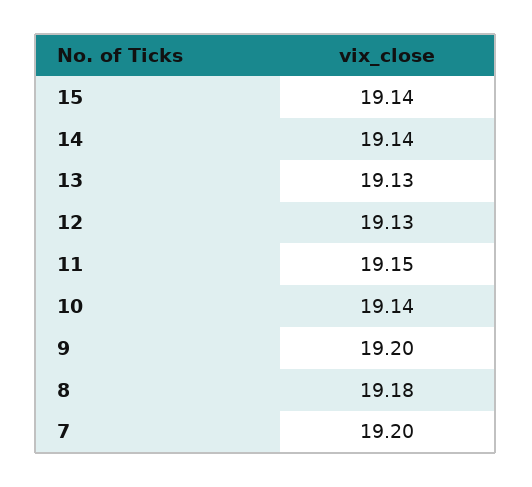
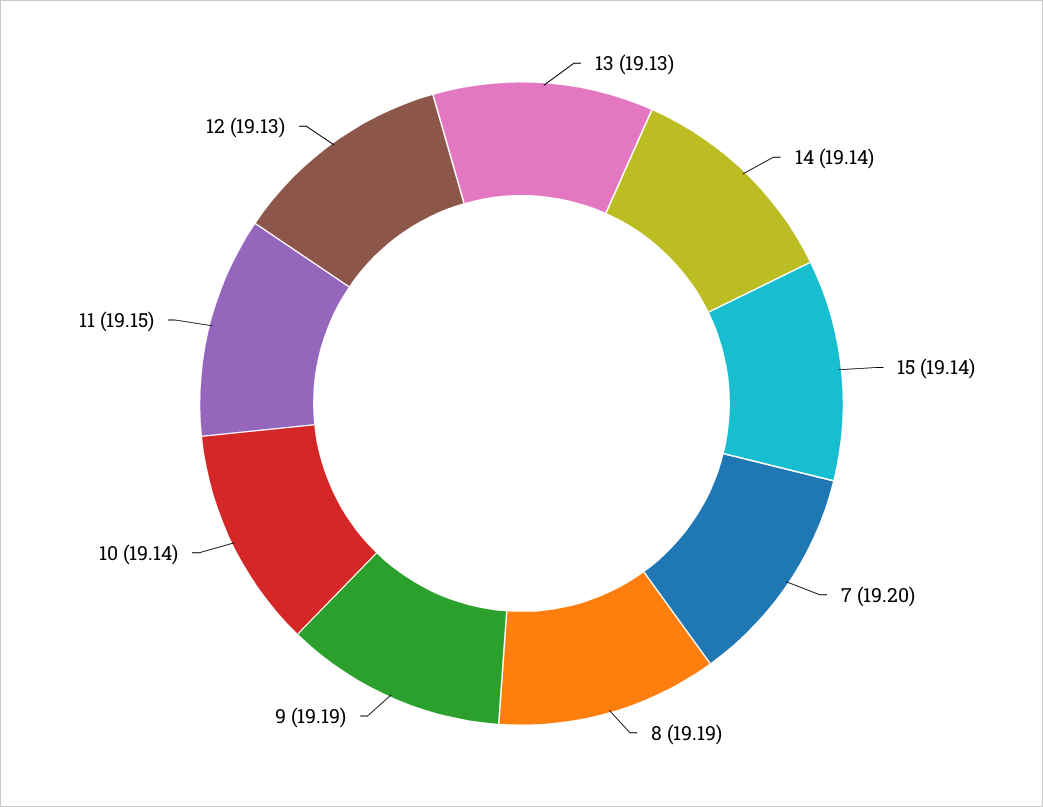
9: 19.2 -> 19.19
8: 19.18 -> 19.19

